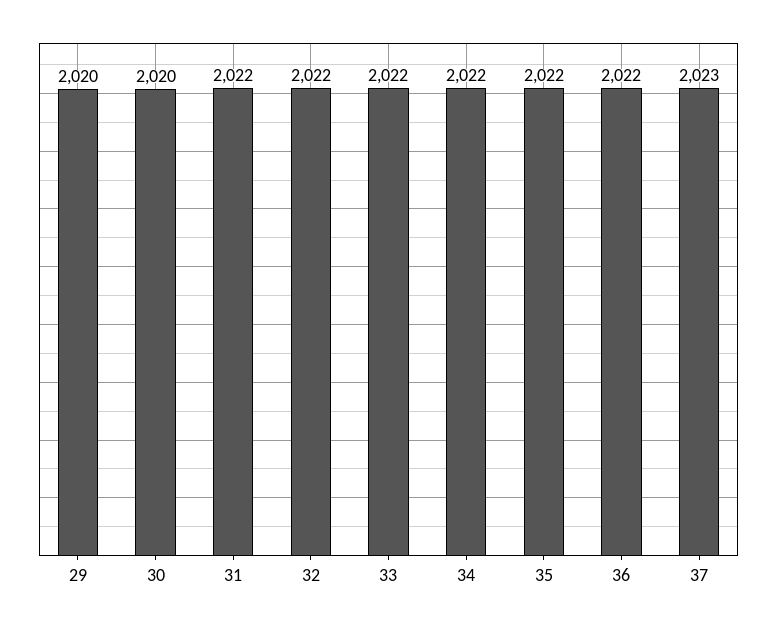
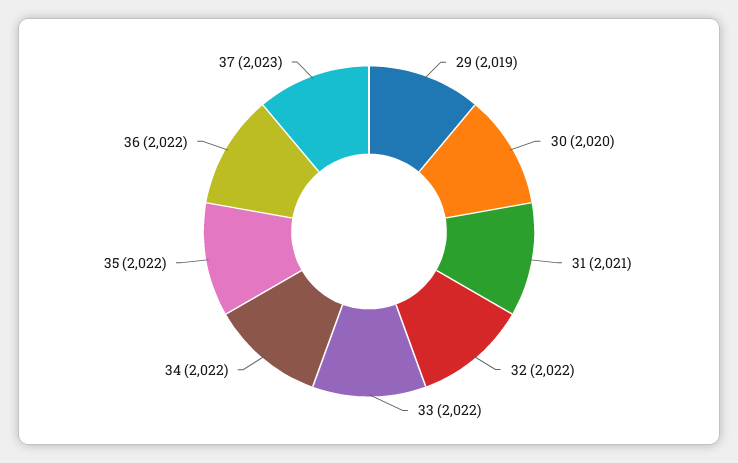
29: 2020 -> 2019
31: 2022 -> 2021

